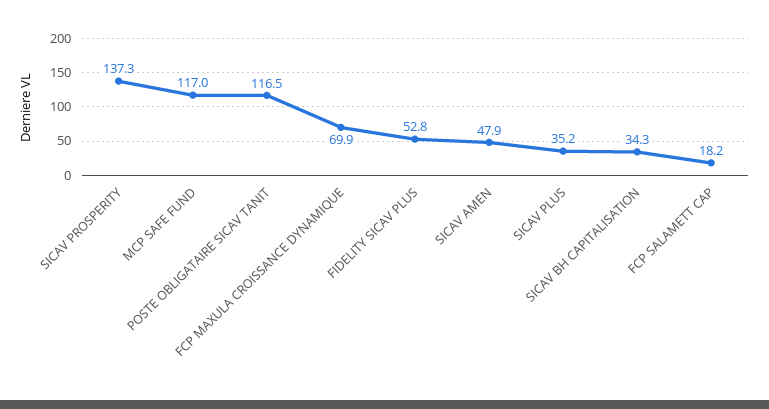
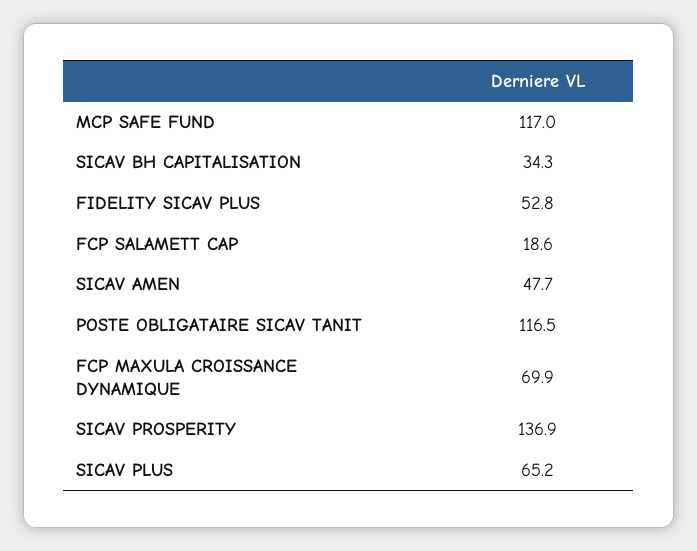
SICAV PROSPERITY: 137.3 -> 136.9
SICAV AMEN: 47.9 -> 47.7
SICAV PLUS: 35.2 -> 65.2
FCP SALAMETT CAP: 18.2 -> 18.6

